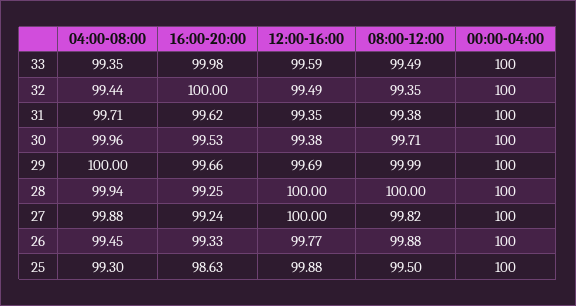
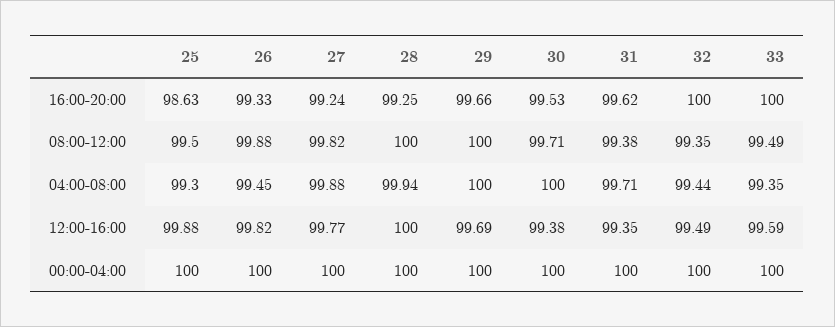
16:00-20:00, 33: 99.98 -> 100
04:00-08:00, 30: 99.96 -> 100
08:00-12:00, 29: 99.99 -> 100
12:00-16:00, 27: 100 -> 99.77
12:00-16:00, 26: 99.77 -> 99.82

